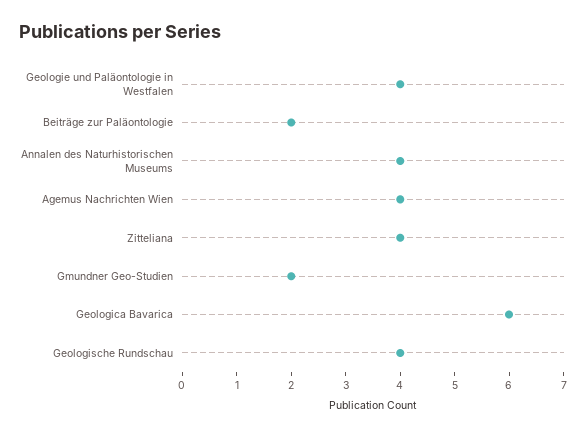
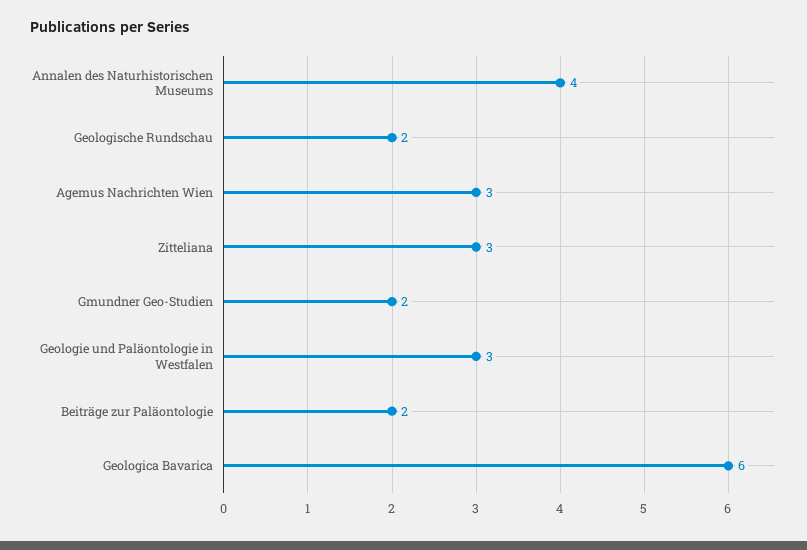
Geologie und Paläontologie in Westfalen: 4 -> 3
Agemus Nachrichten Wien: 4 -> 3
Zitteliana: 4 -> 3
Geologische Rundschau: 4 -> 2

